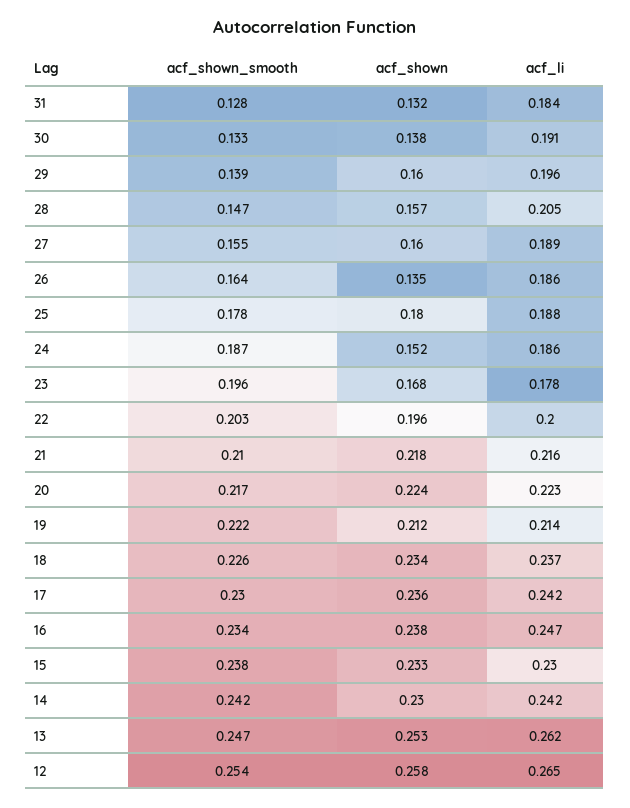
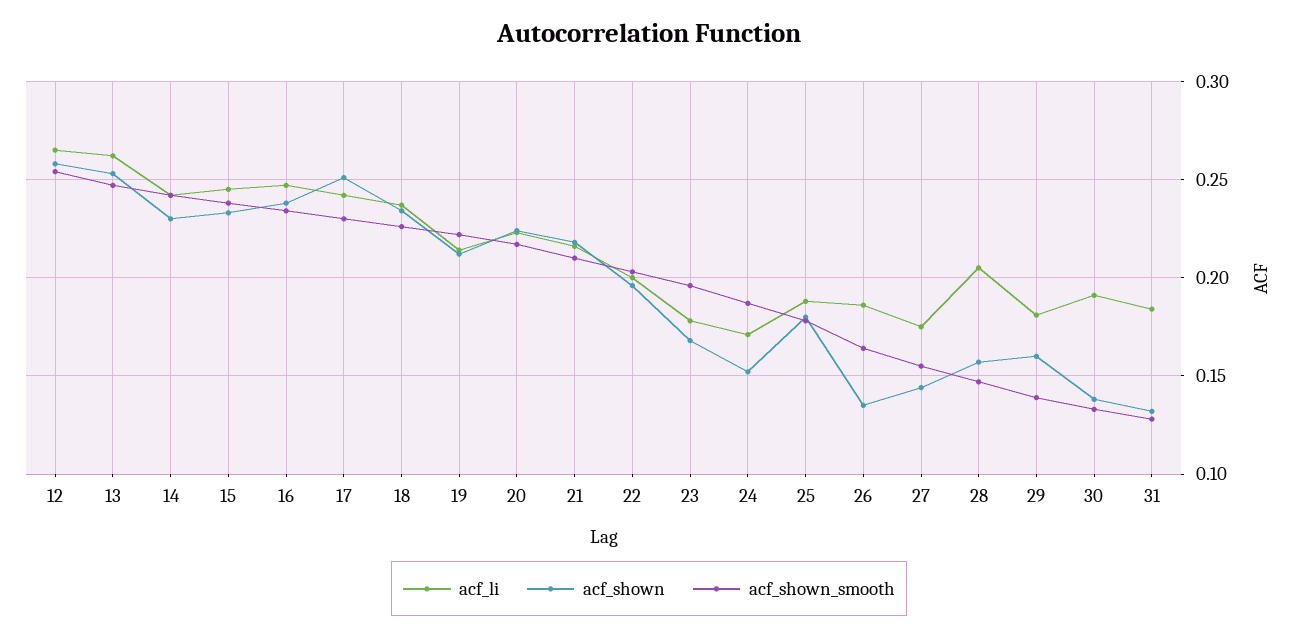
acf_li, 29: 0.196 -> 0.18
acf_shown, 27: 0.16 -> 0.145
acf_li, 27: 0.189 -> 0.175
acf_li, 24: 0.186 -> 0.17
acf_shown, 17: 0.236 -> 0.25
acf_li, 15: 0.23 -> 0.245

